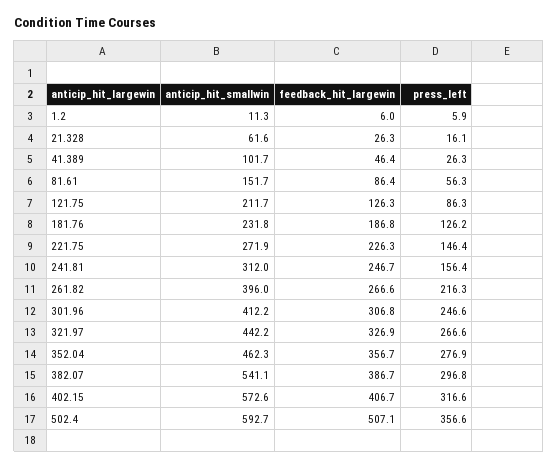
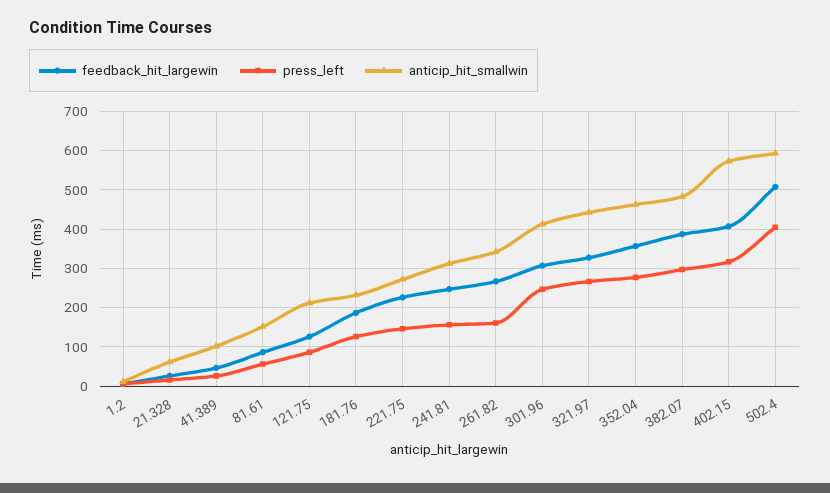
anticip_hit_smallwin, 261.82: 396 -> 340
press_left, 261.82: 216.3 -> 160
anticip_hit_smallwin, 382.07: 541.1 -> 480
press_left, 502.4: 356.6 -> 400

